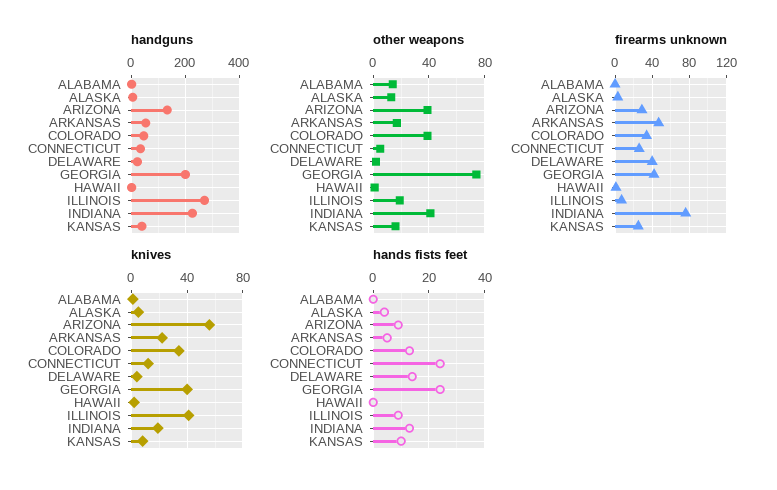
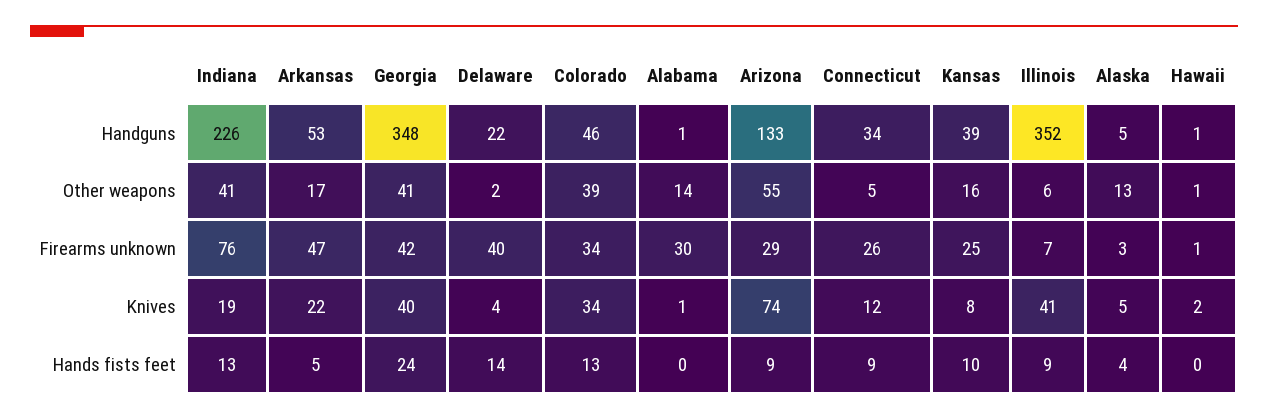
handguns, GEORGIA: 200 -> 348
handguns, ILLINOIS: 275 -> 352
other weapons, ARIZONA: 40 -> 55
other weapons, GEORGIA: 75 -> 41
other weapons, ILLINOIS: 20 -> 6
firearms unknown, ALABAMA: 0 -> 30
knives, ARIZONA: 55 -> 74
hands fists feet, CONNECTICUT: 25 -> 9

